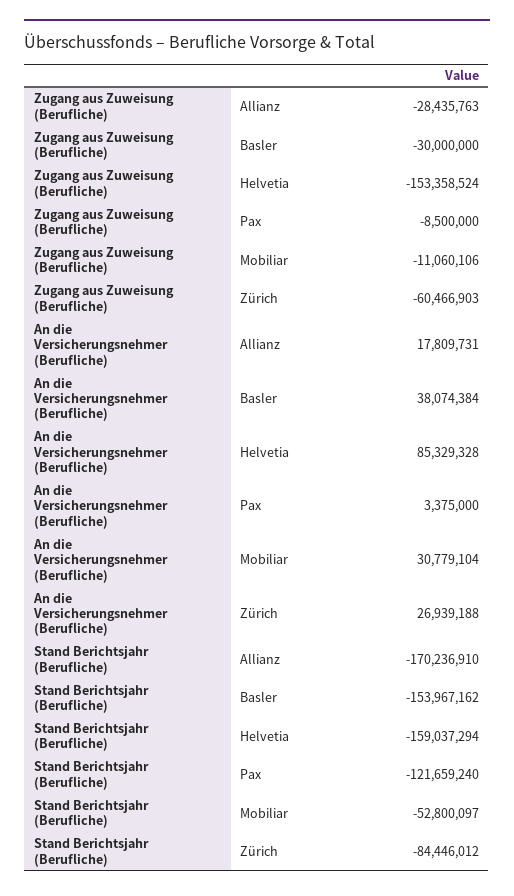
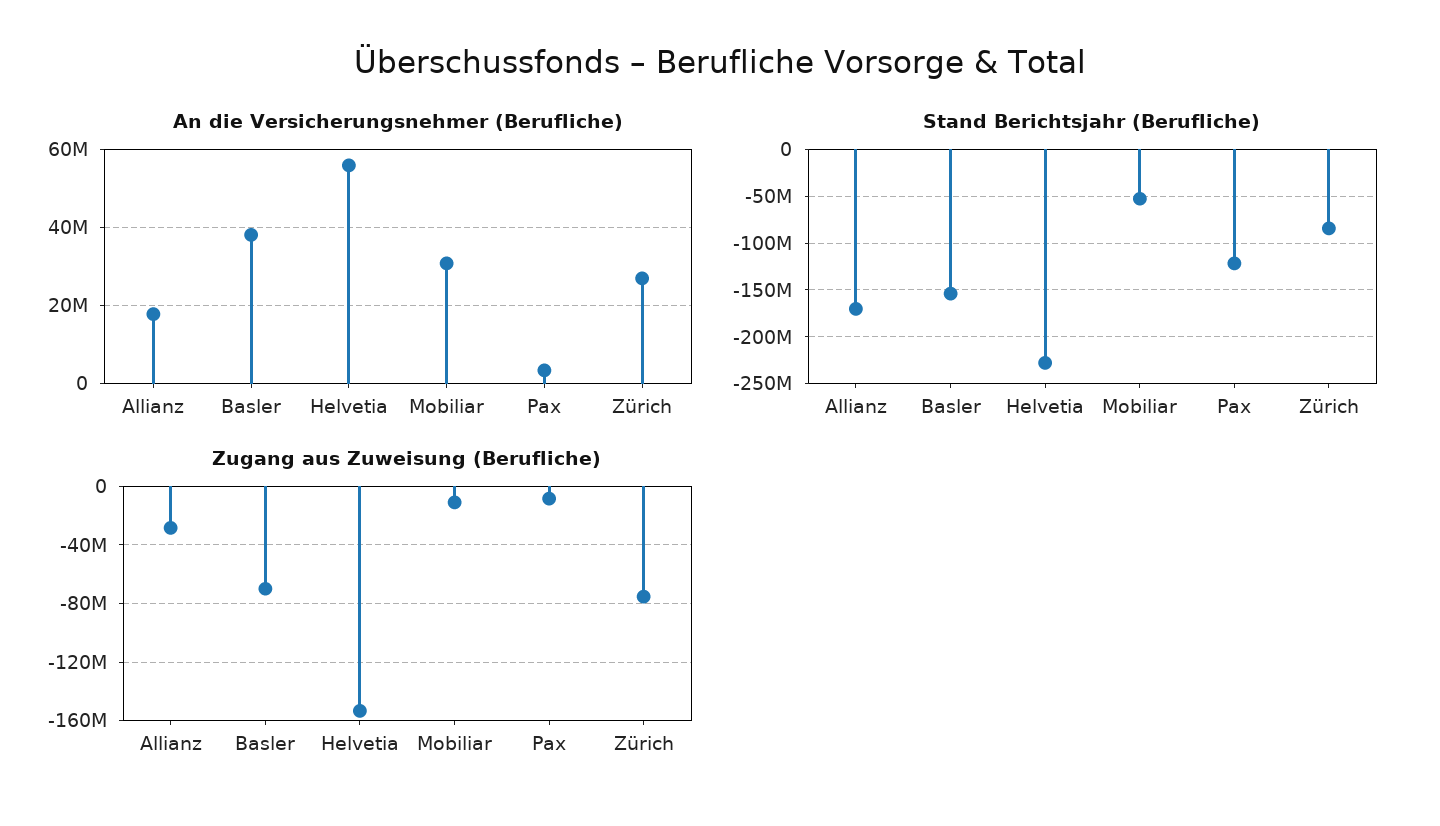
Zugang aus Zuweisung (Berufliche), Basler: -30000000 -> -70000000
Zugang aus Zuweisung (Berufliche), Zürich: -60466903 -> -75000000
An die Versicherungsnehmer (Berufliche), Helvetia: 85329328 -> 56000000
Stand Berichtsjahr (Berufliche), Helvetia: -159037294 -> -230000000

